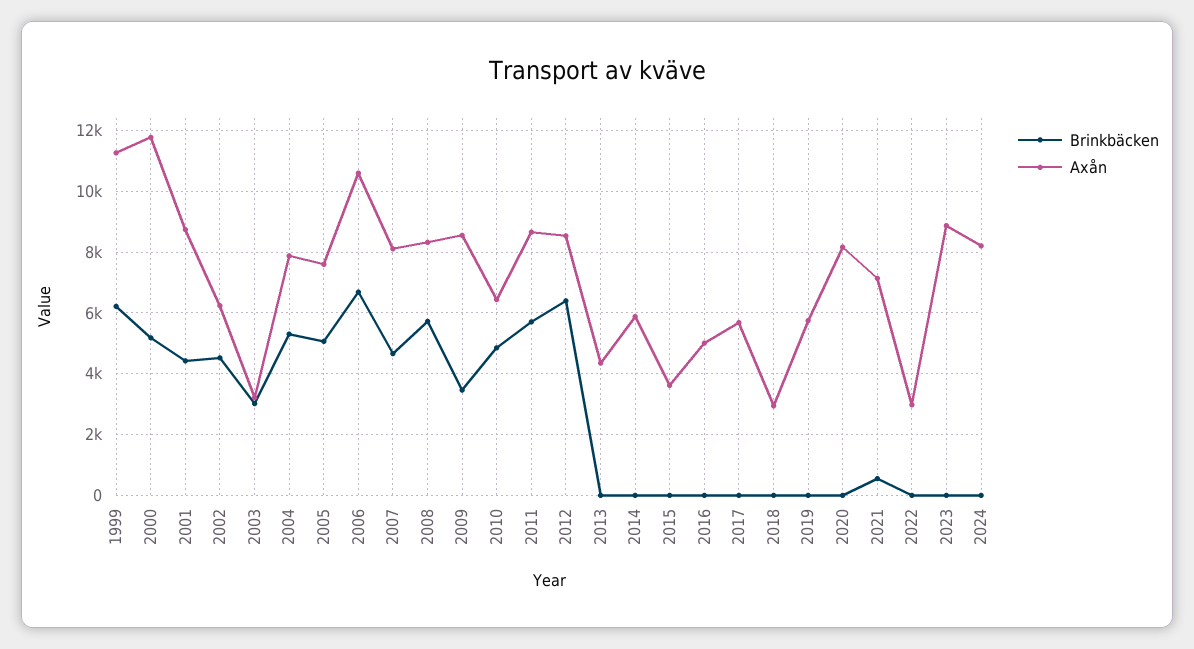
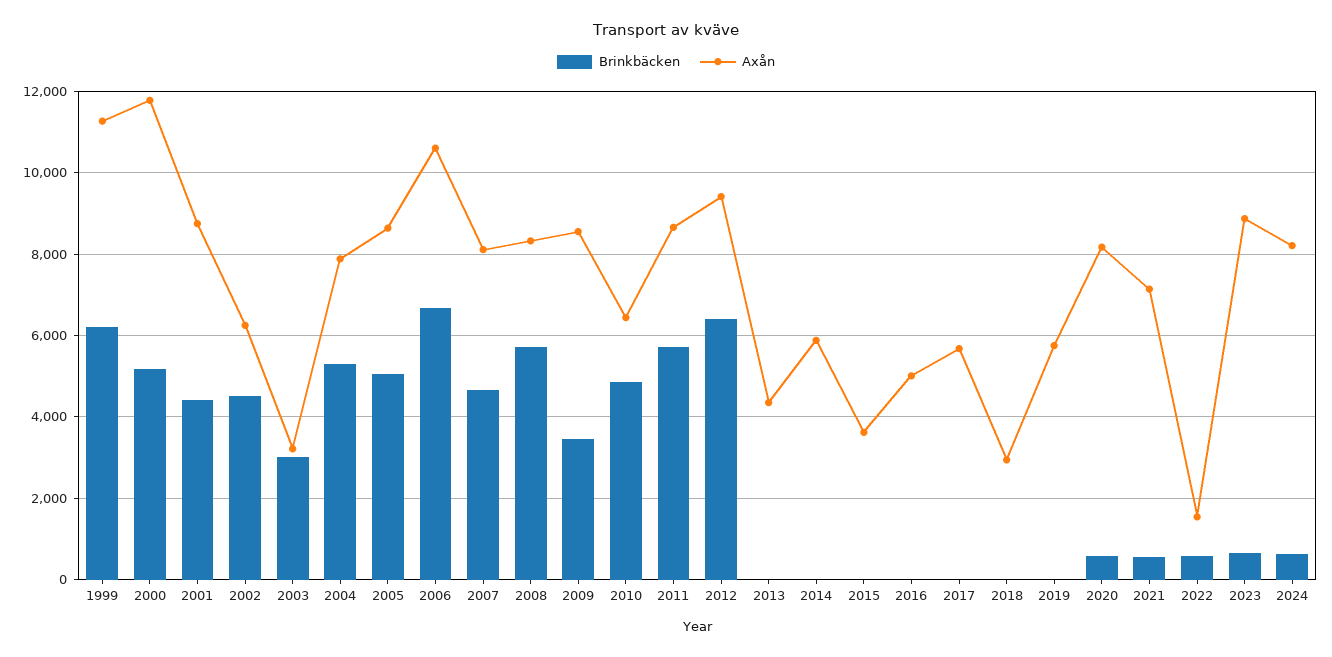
Axån, 2005: 7600 -> 8600
Axån, 2012: 8600 -> 9400
Brinkbäcken, 2020: 0 -> 600
Brinkbäcken, 2022: 0 -> 600
Axån, 2022: 3000 -> 1600
Brinkbäcken, 2023: 0 -> 600
Brinkbäcken, 2024: 0 -> 600

